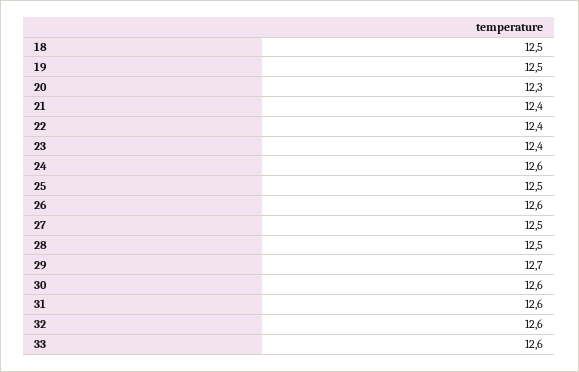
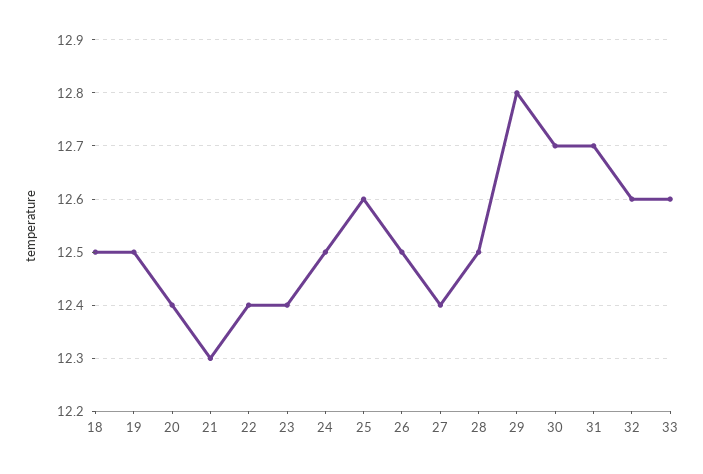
20: 12.3 -> 12.4
21: 12.4 -> 12.3
24: 12.6 -> 12.5
25: 12.5 -> 12.6
26: 12.6 -> 12.5
27: 12.5 -> 12.4
29: 12.7 -> 12.8
30: 12.6 -> 12.7
31: 12.6 -> 12.7

